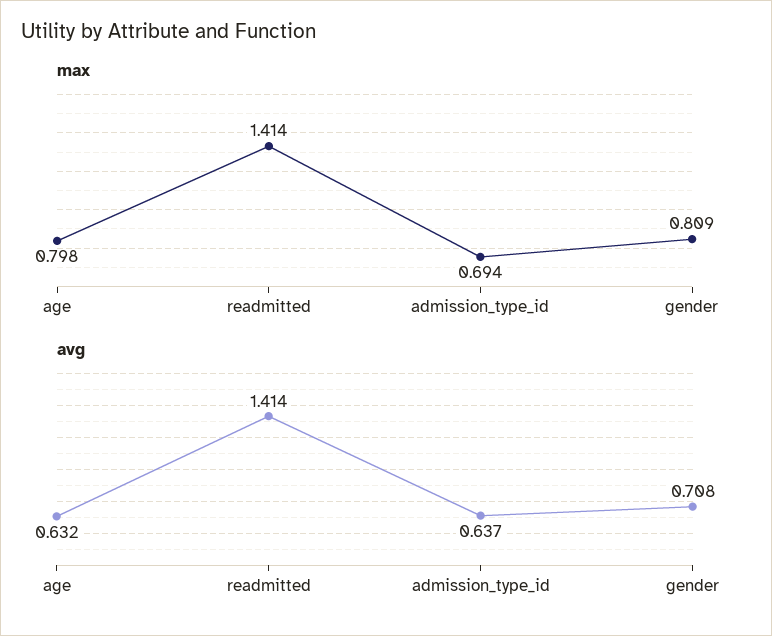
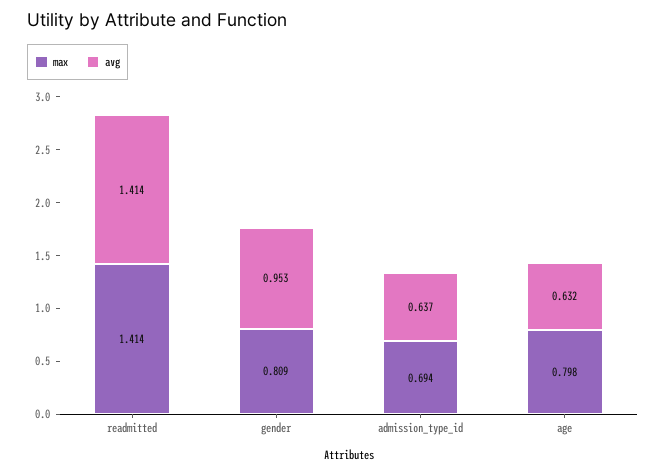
avg, gender: 0.708 -> 0.953

